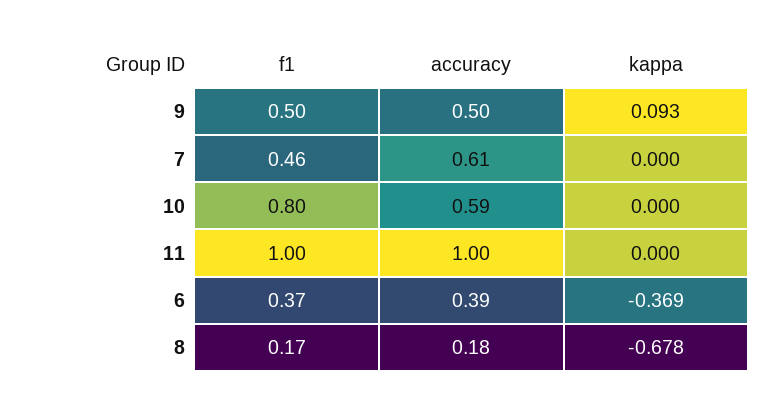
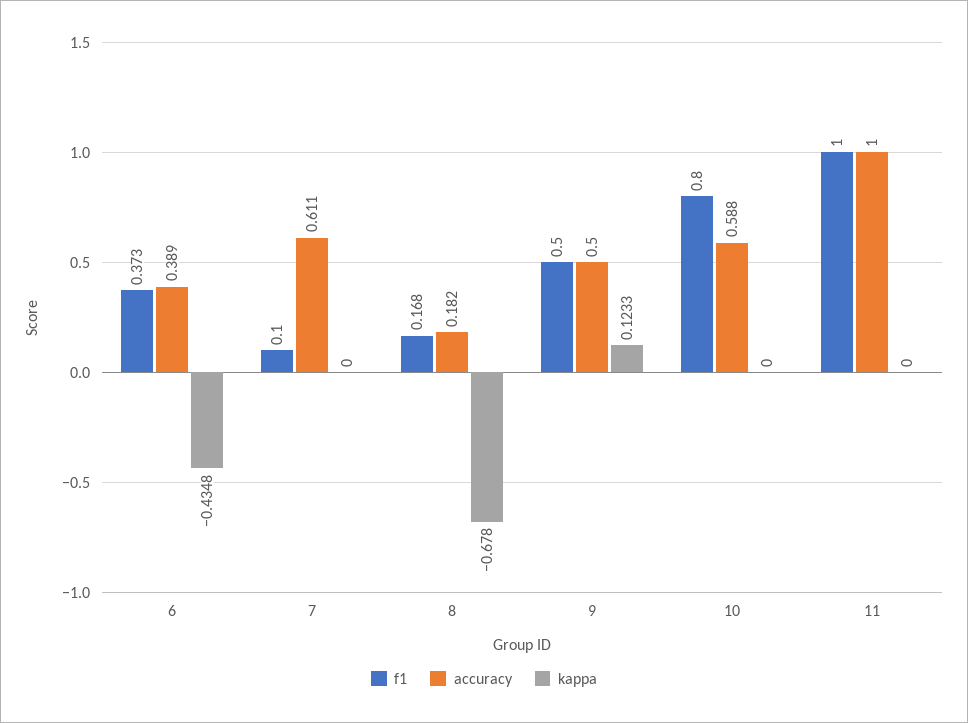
kappa, 9: 0.093 -> 0.1233
f1, 7: 0.46 -> 0.1
kappa, 6: -0.369 -> -0.4348

